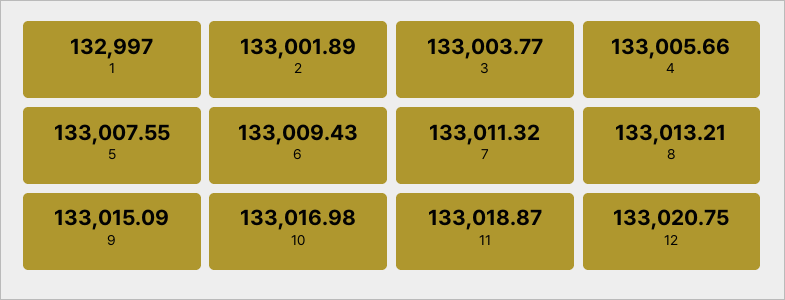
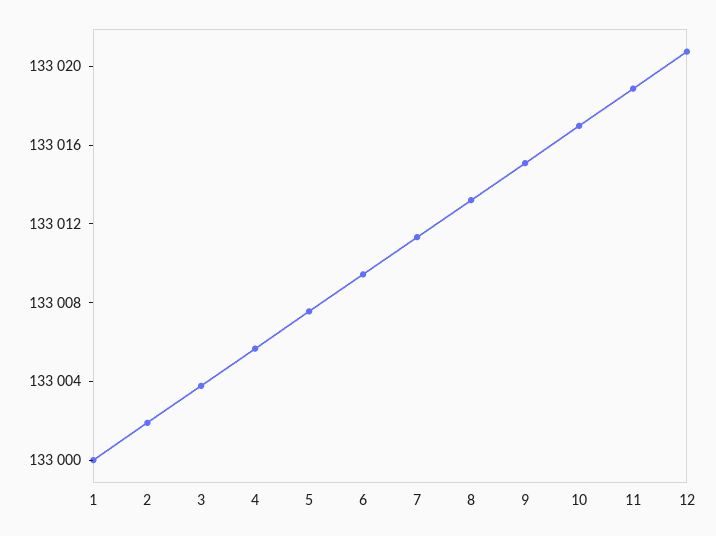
1: 132997 -> 133000

